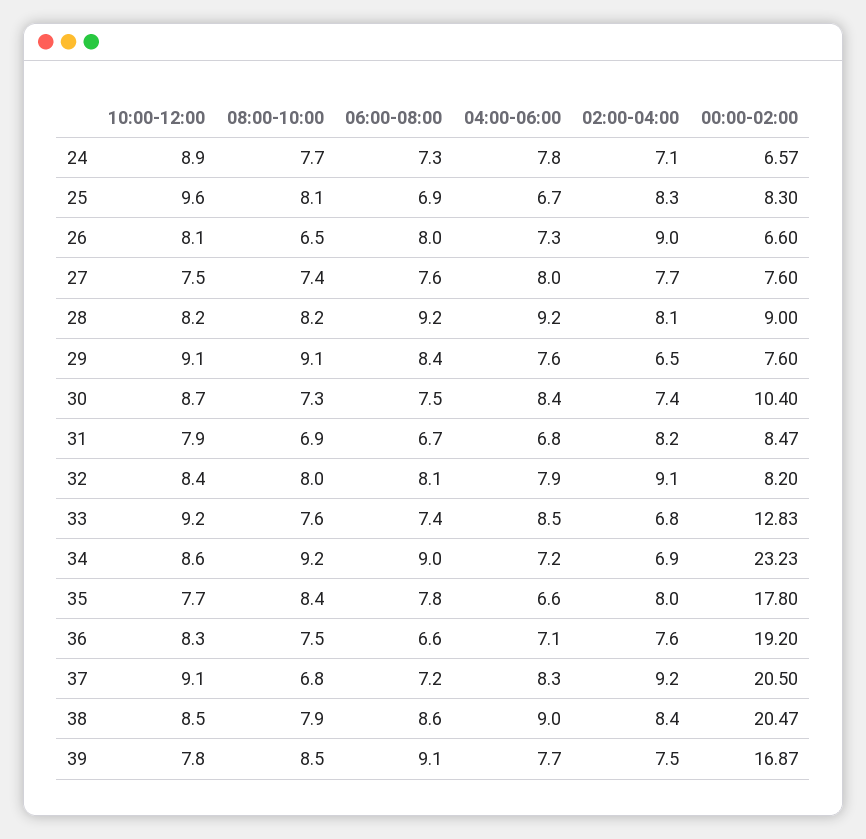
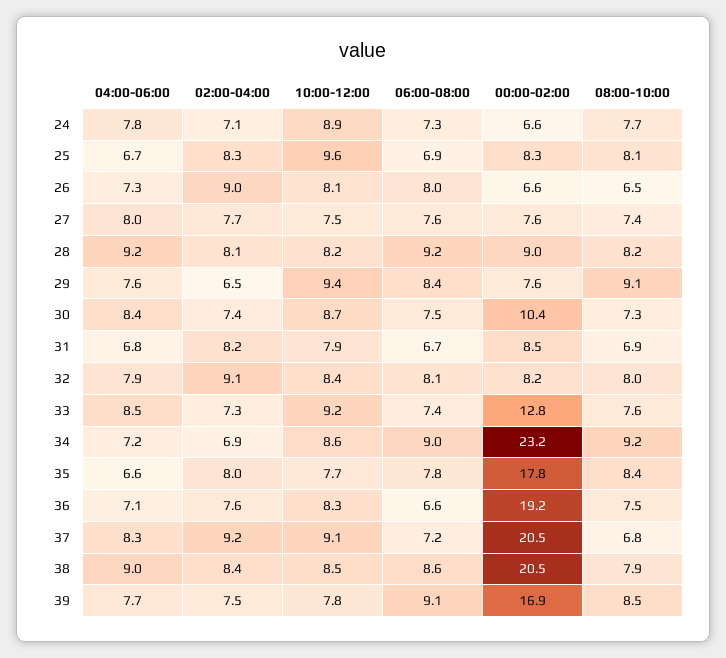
10:00-12:00, 29: 9.1 -> 9.4
02:00-04:00, 33: 6.8 -> 7.3

